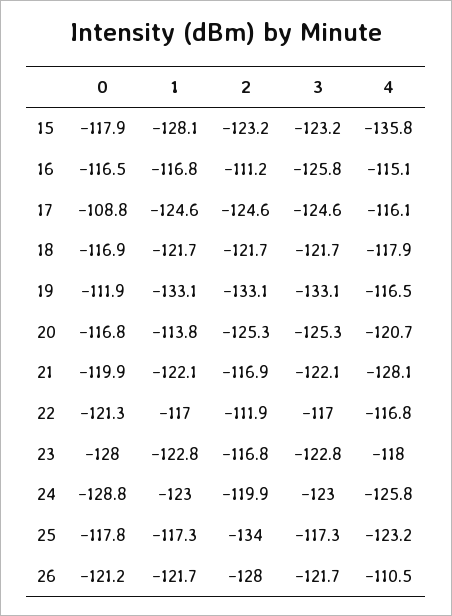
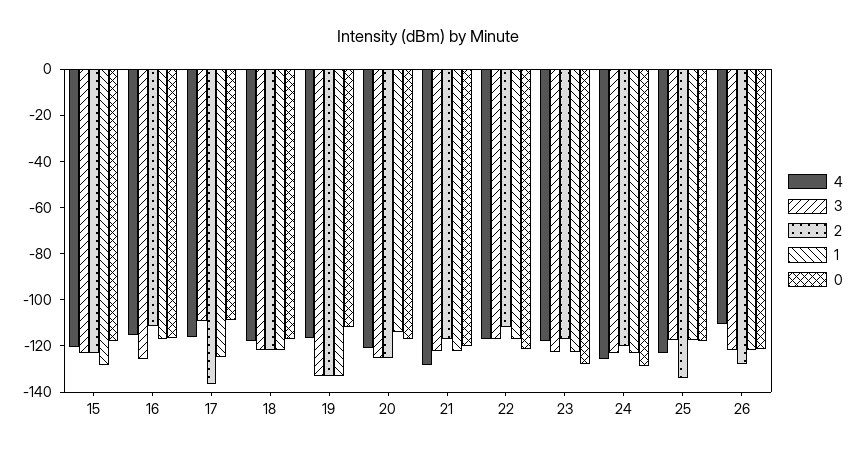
4, 15: -135.8 -> -120
2, 17: -124.6 -> -135
3, 17: -124.6 -> -110

